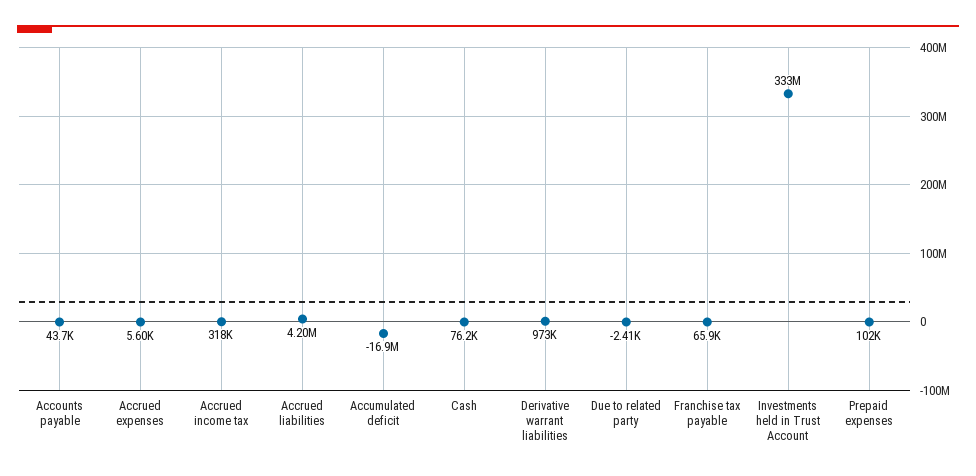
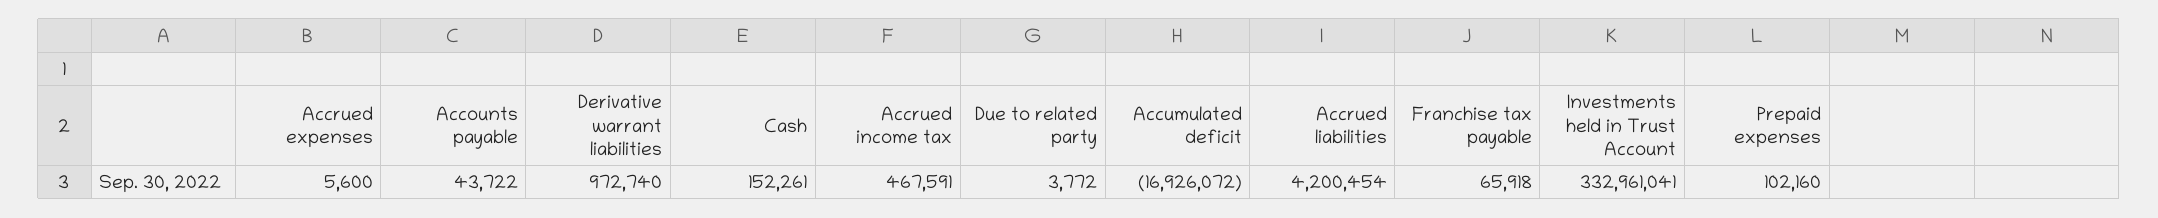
Accrued income tax: 318000 -> 467591
Cash: 76200 -> 152261
Due to related party: -2410 -> 3772

